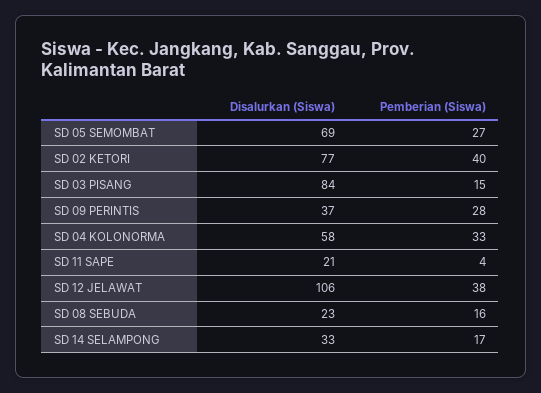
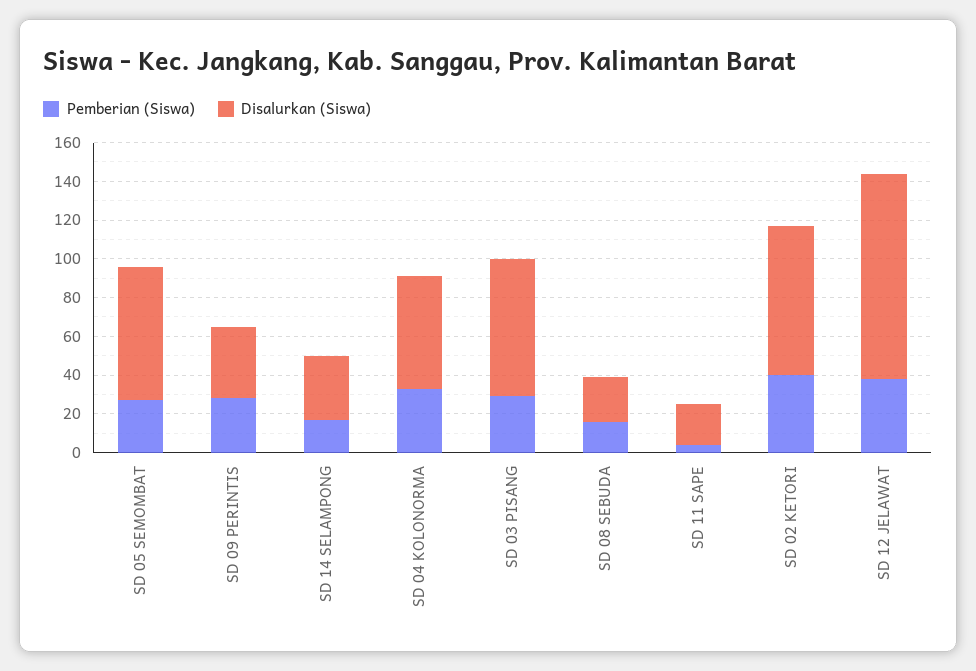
Disalurkan (Siswa), SD 03 PISANG: 84 -> 70
Pemberian (Siswa), SD 03 PISANG: 15 -> 30

